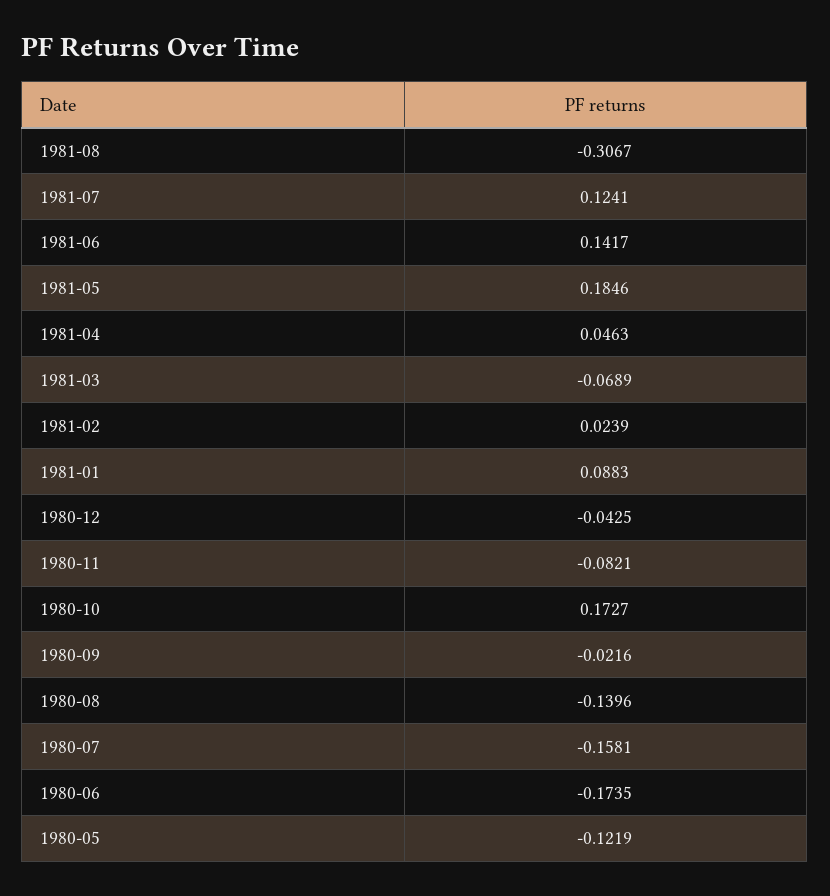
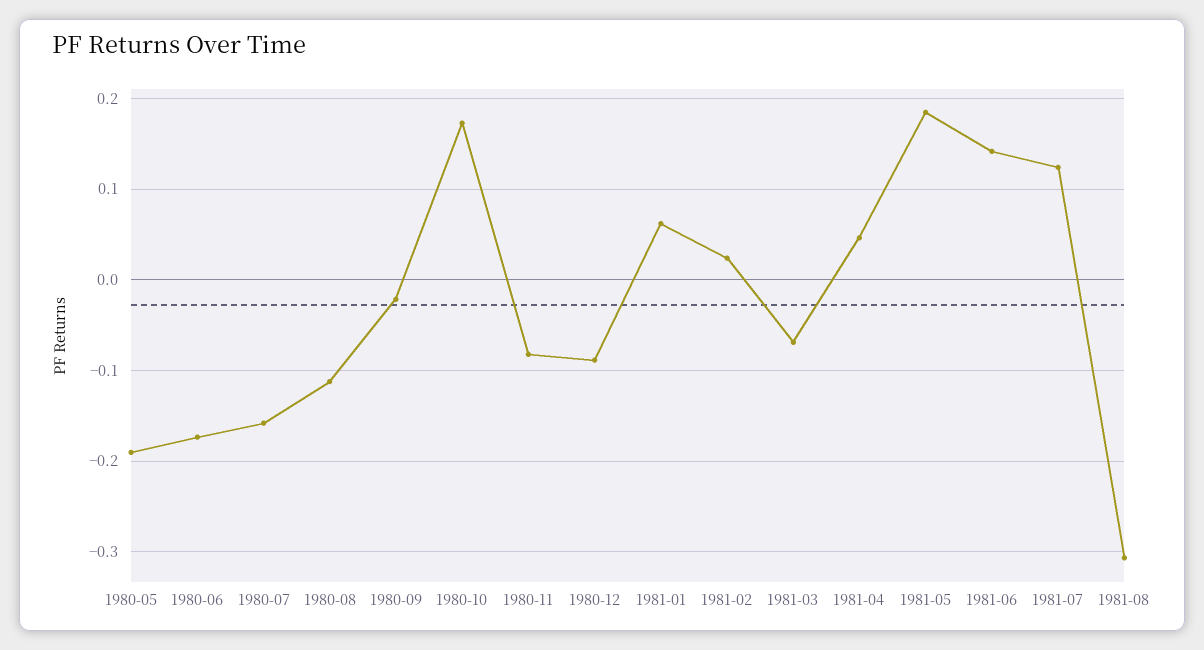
1981-01: 0.0883 -> 0.06
1980-12: -0.0425 -> -0.09
1980-08: -0.1396 -> -0.11
1980-05: -0.1219 -> -0.19

